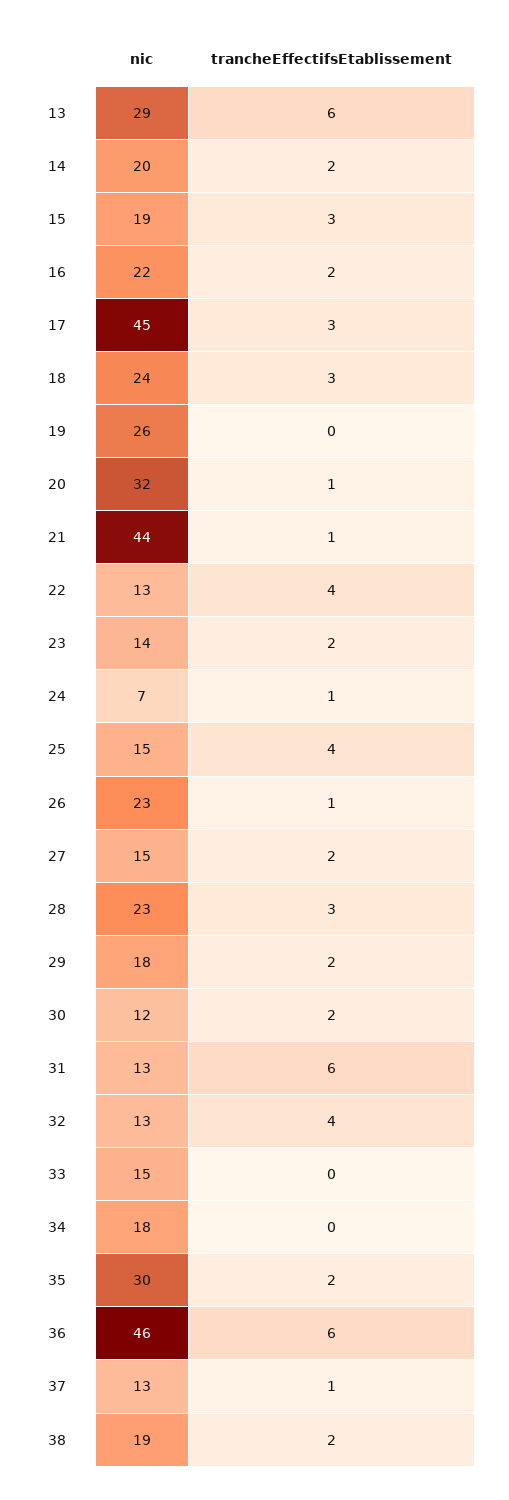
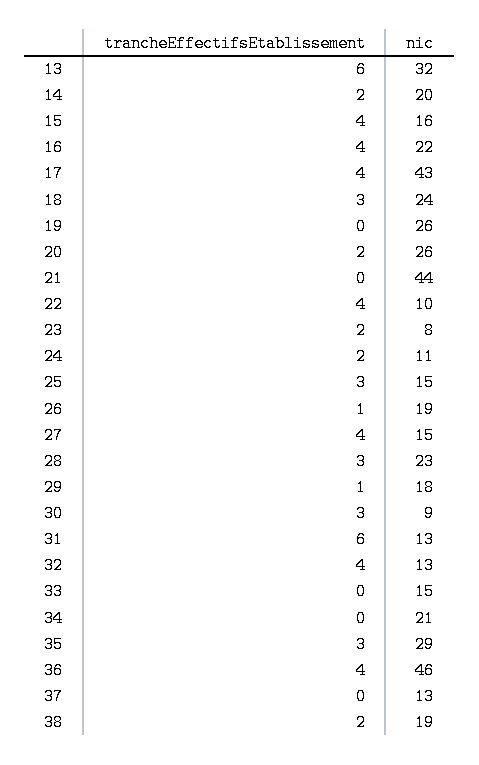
nic, 13: 29 -> 32
nic, 15: 19 -> 16
trancheEffectifsEtablissement, 15: 3 -> 4
trancheEffectifsEtablissement, 16: 2 -> 4
nic, 17: 45 -> 43
trancheEffectifsEtablissement, 17: 3 -> 4
nic, 20: 32 -> 26
trancheEffectifsEtablissement, 20: 1 -> 2
trancheEffectifsEtablissement, 21: 1 -> 0
nic, 22: 13 -> 10
nic, 23: 14 -> 8
nic, 24: 7 -> 11
trancheEffectifsEtablissement, 24: 1 -> 2
trancheEffectifsEtablissement, 25: 4 -> 3
nic, 26: 23 -> 19
trancheEffectifsEtablissement, 27: 2 -> 4
trancheEffectifsEtablissement, 29: 2 -> 1
nic, 30: 12 -> 9
trancheEffectifsEtablissement, 30: 2 -> 3
nic, 34: 18 -> 21
nic, 35: 30 -> 29
trancheEffectifsEtablissement, 35: 2 -> 3
trancheEffectifsEtablissement, 36: 6 -> 4
trancheEffectifsEtablissement, 37: 1 -> 0

